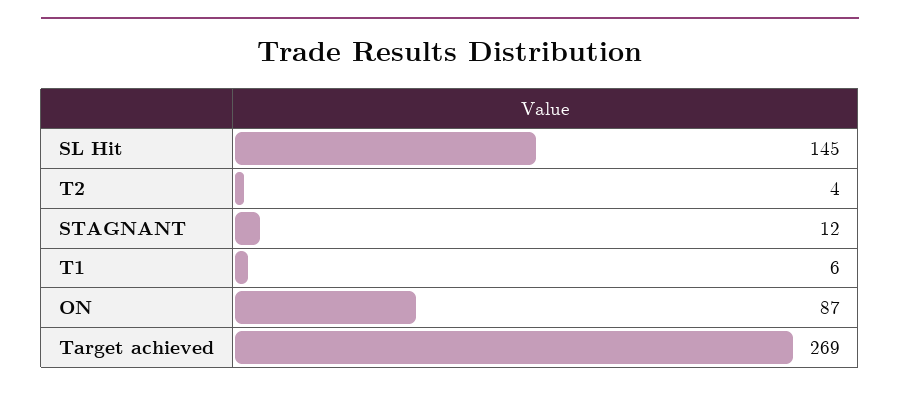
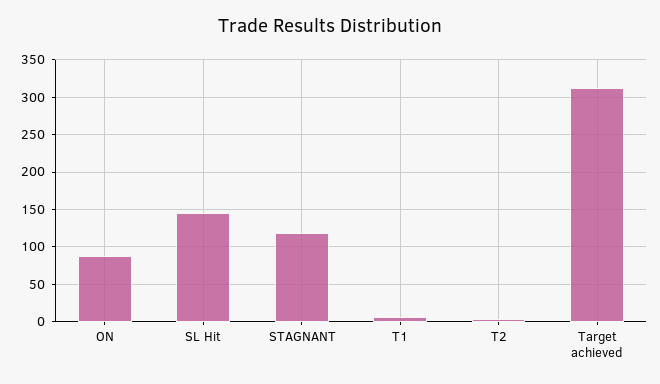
STAGNANT: 12 -> 120
Target achieved: 269 -> 310

